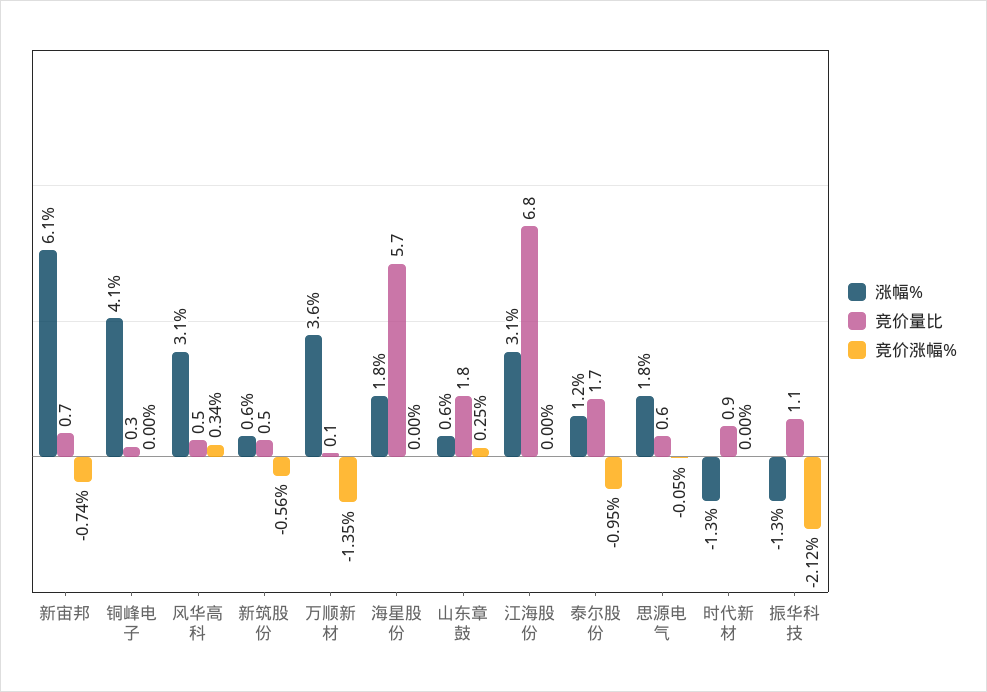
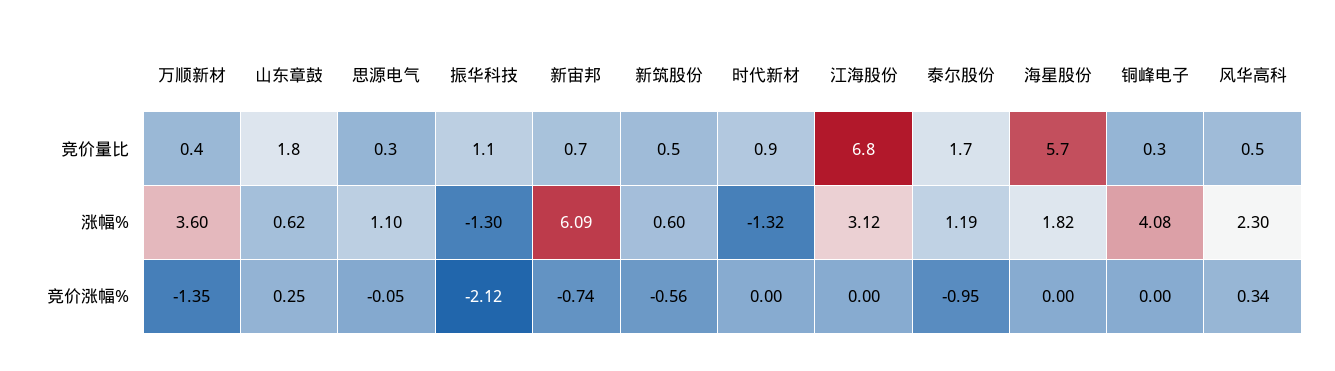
涨幅%, 风华高科: 3.1 -> 2.3
竞价量比, 万顺新材: 0.1 -> 0.4
涨幅%, 思源电气: 1.8 -> 1.1
竞价量比, 思源电气: 0.6 -> 0.3

